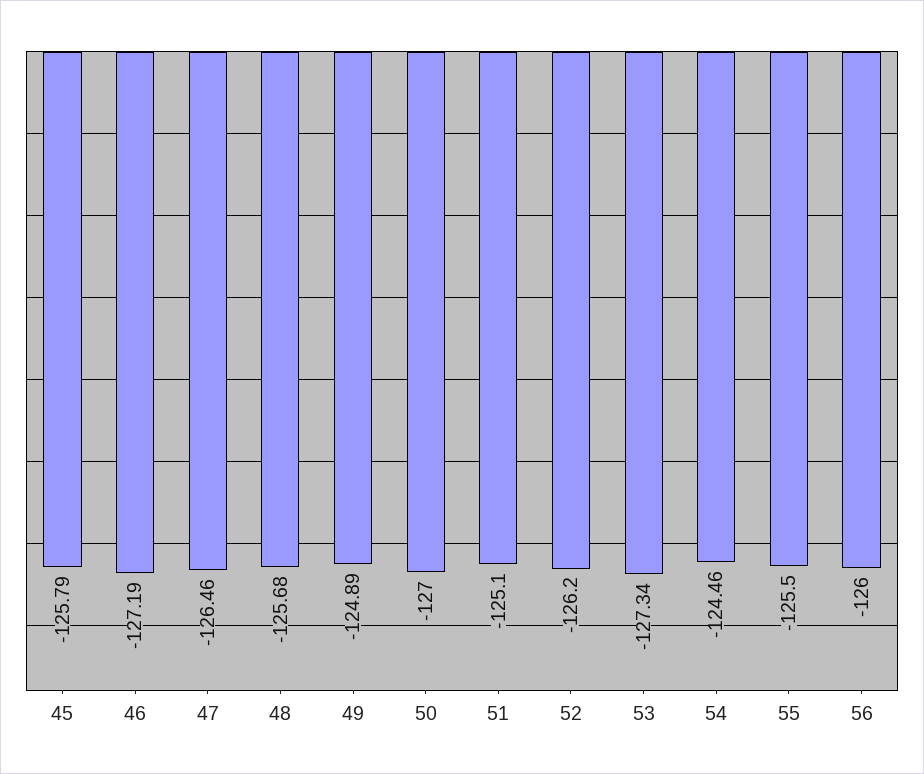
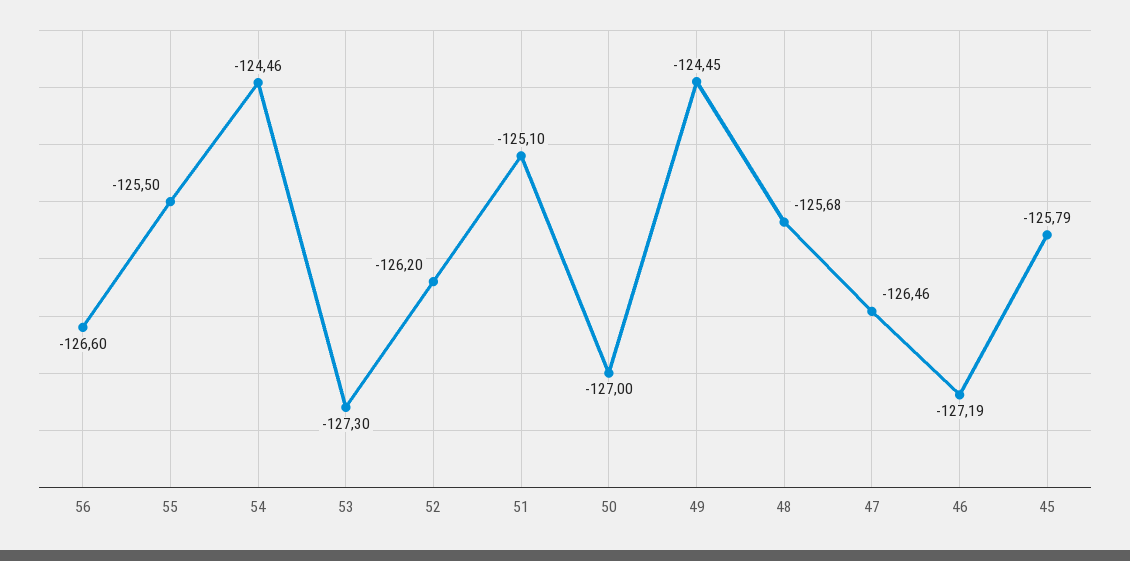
49: -124.89 -> -124.45
53: -127.34 -> -127.3
56: -126 -> -126.6

